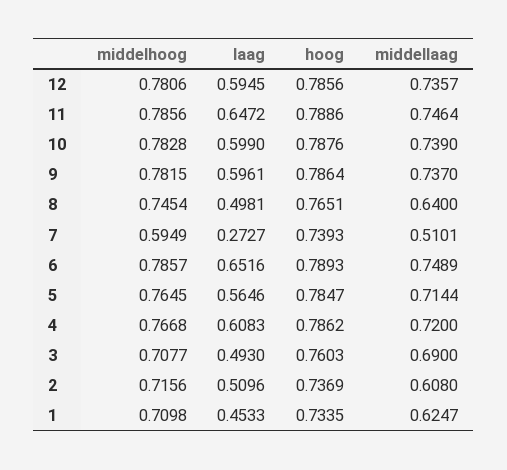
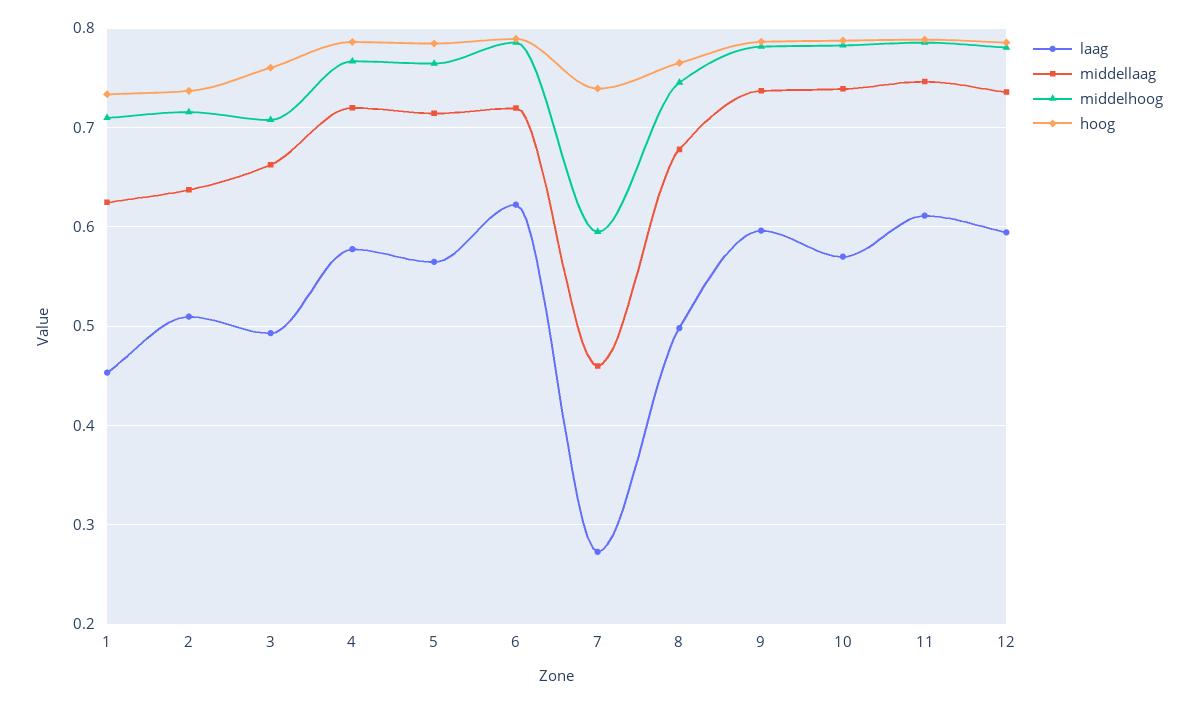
laag, 11: 0.6472 -> 0.61
laag, 10: 0.599 -> 0.57
middellaag, 8: 0.64 -> 0.68
middellaag, 7: 0.5101 -> 0.46
laag, 6: 0.6516 -> 0.62
middellaag, 6: 0.7489 -> 0.72
laag, 4: 0.6083 -> 0.58
middellaag, 3: 0.69 -> 0.66
middellaag, 2: 0.608 -> 0.64

